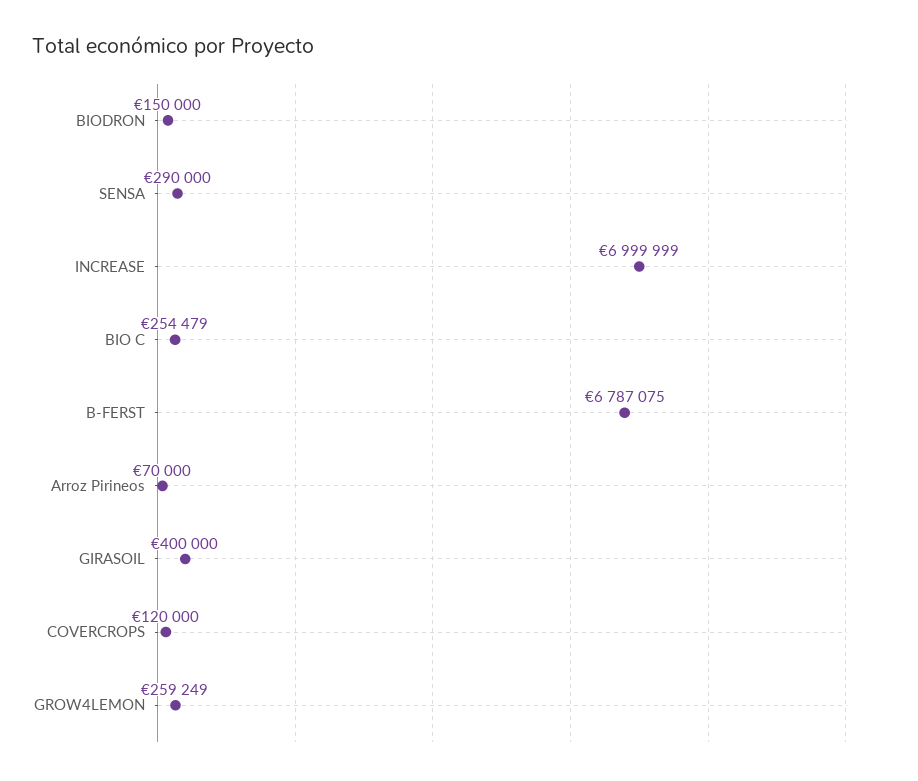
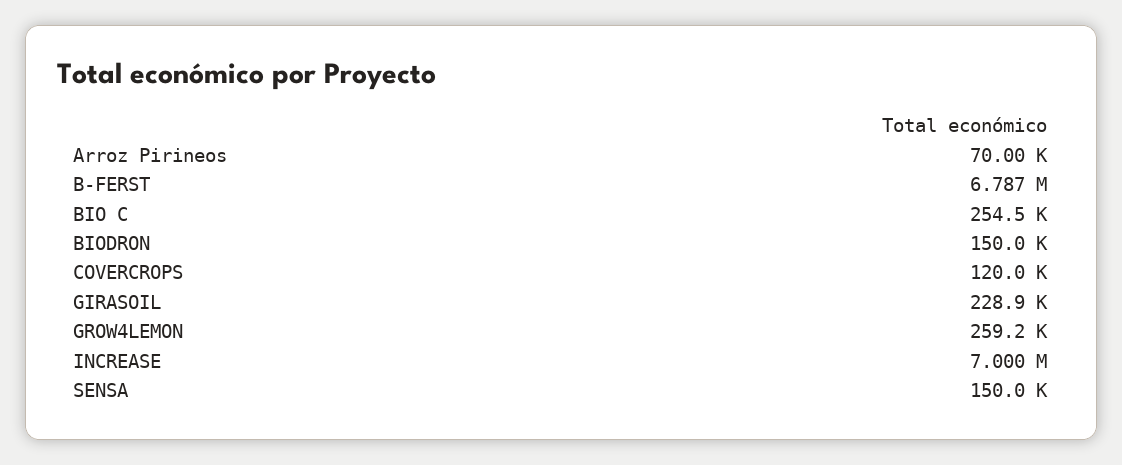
SENSA: 290000 -> 150000
GIRASOIL: 400000 -> 228900

